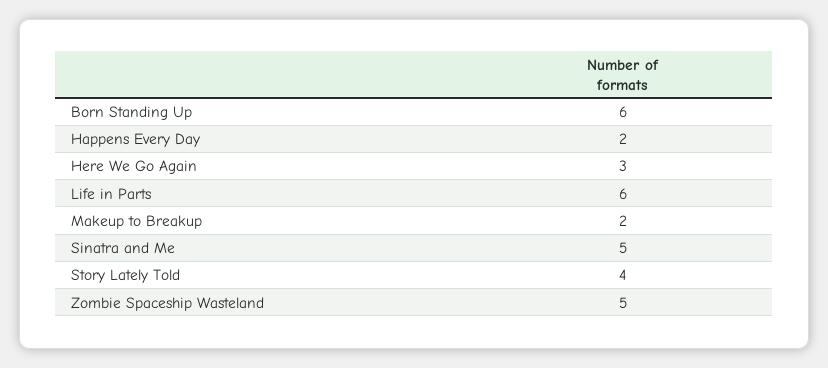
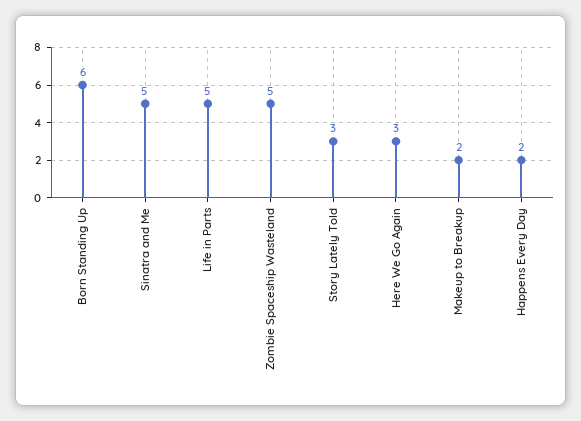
Life in Parts: 6 -> 5
Story Lately Told: 4 -> 3

